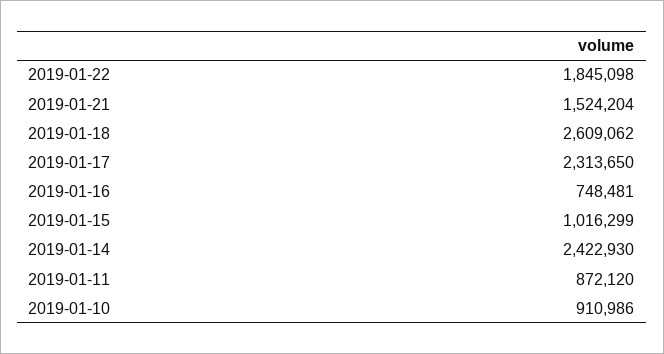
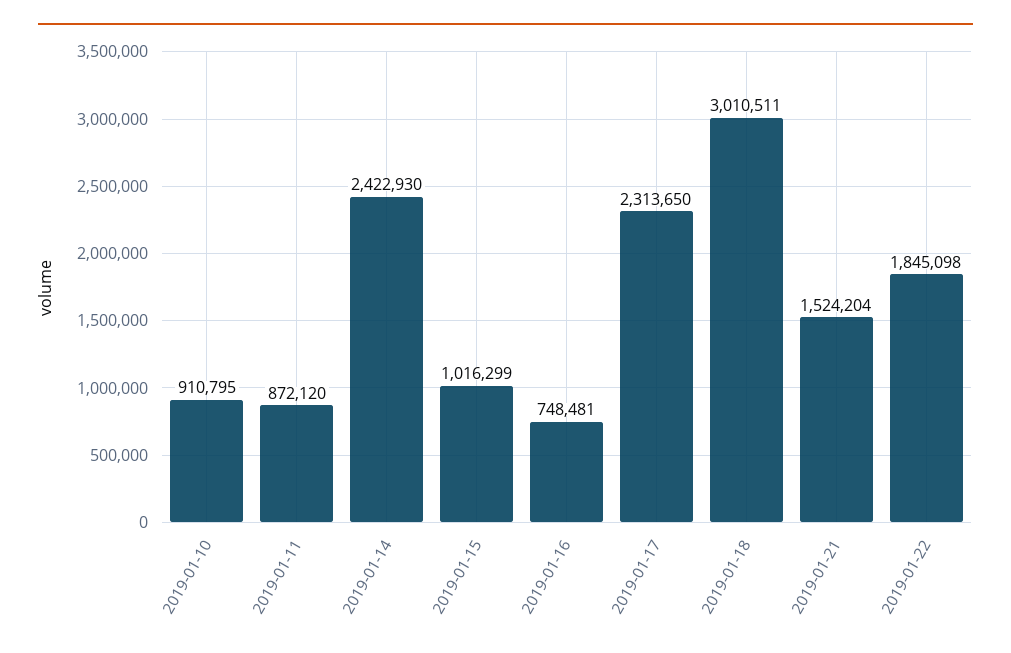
2019-01-18: 2609062 -> 3010511
2019-01-10: 910986 -> 910795

